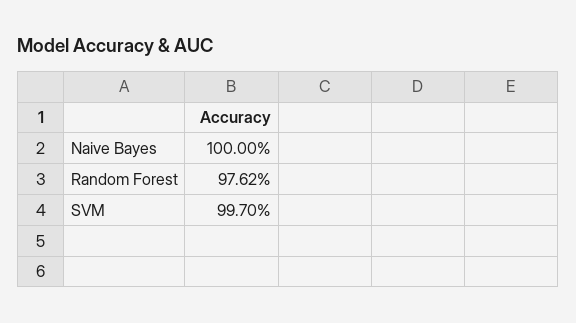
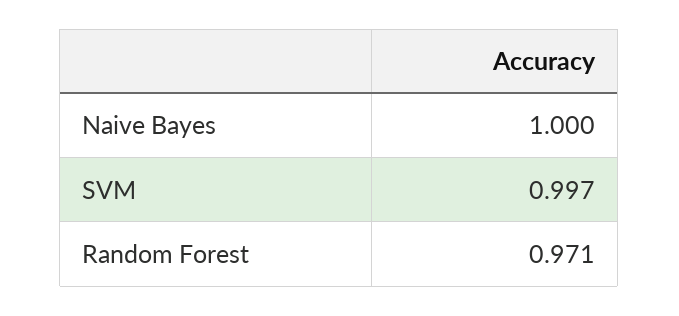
Random Forest: 0.9762 -> 0.971

